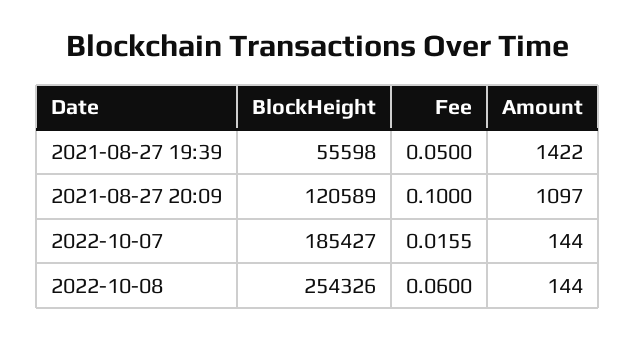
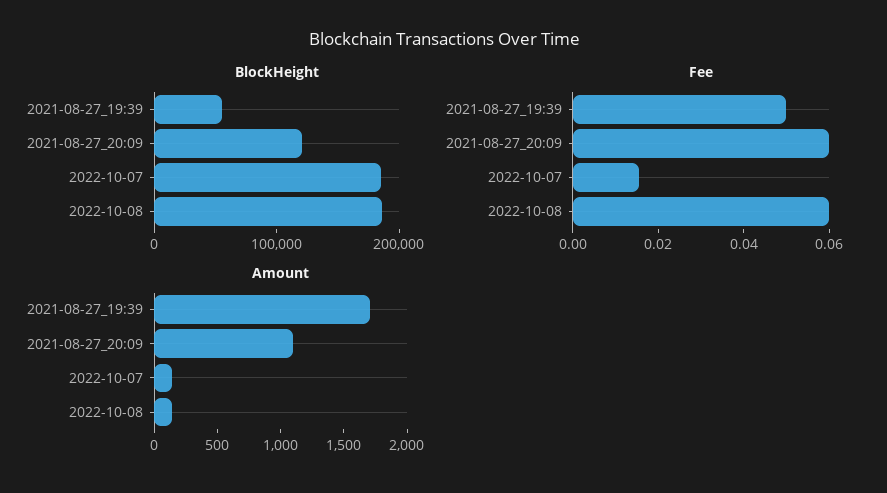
Amount, 2021-08-27 19:39: 1422 -> 1700
Fee, 2021-08-27 20:09: 0.1 -> 0.06
BlockHeight, 2022-10-08: 254326 -> 180000

